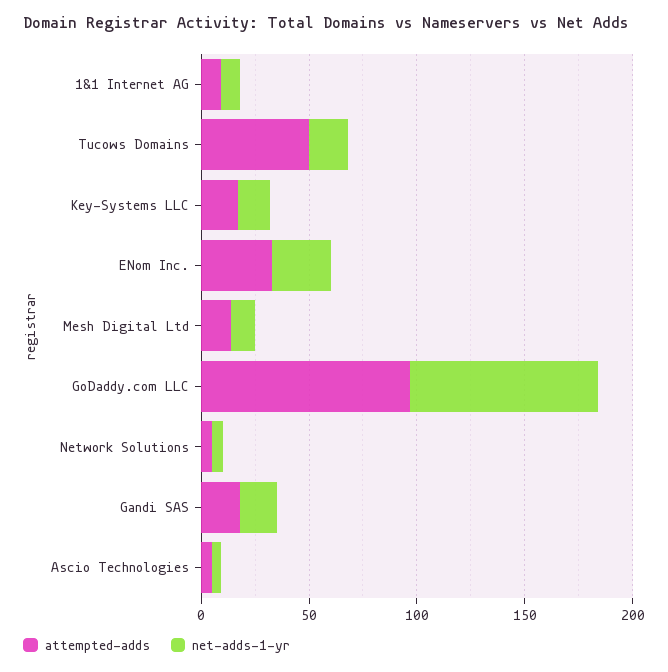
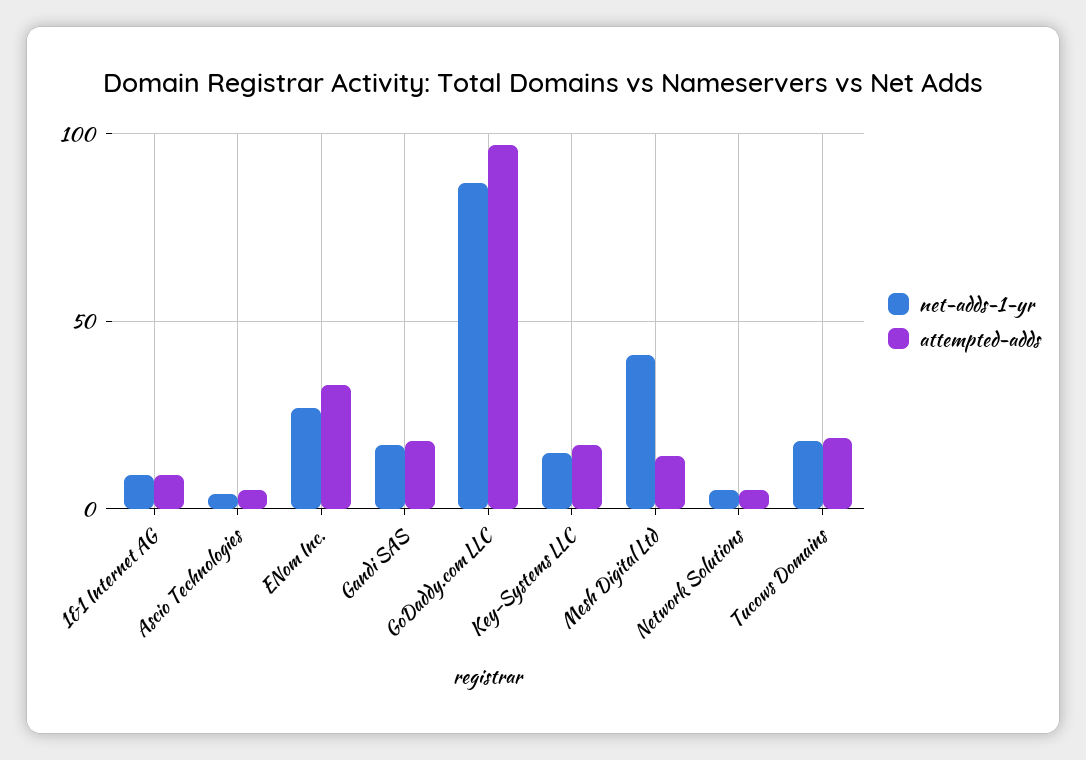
attempted-adds, Tucows Domains: 50 -> 20
net-adds-1-yr, Mesh Digital Ltd: 10 -> 40

